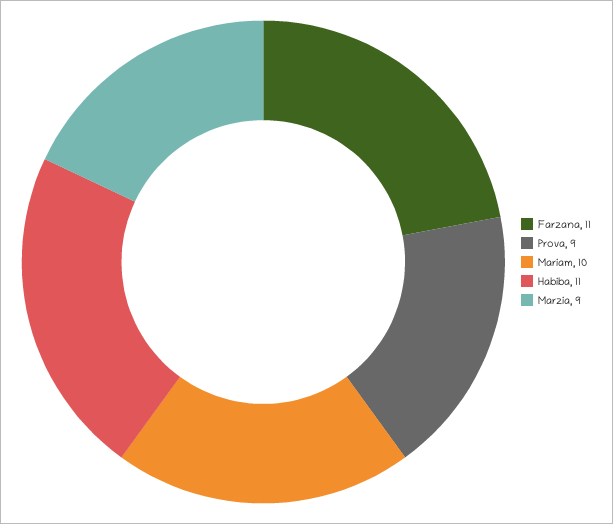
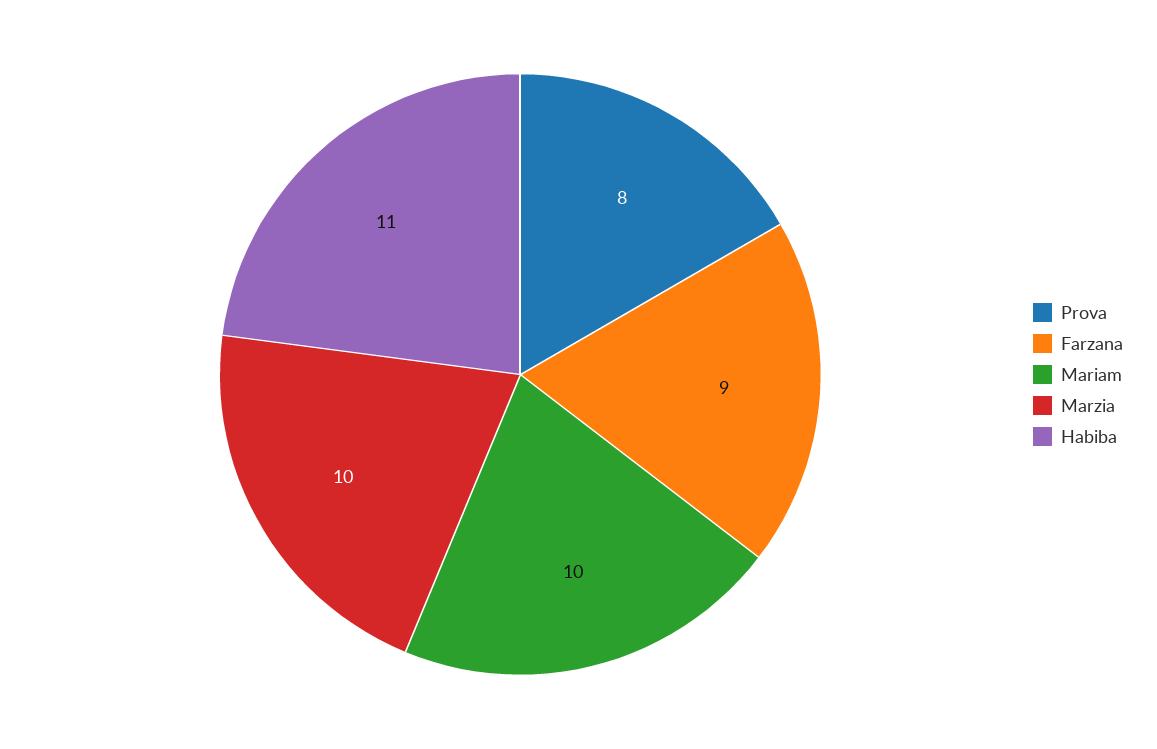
Farzana: 11 -> 9
Prova: 9 -> 8
Marzia: 9 -> 10

